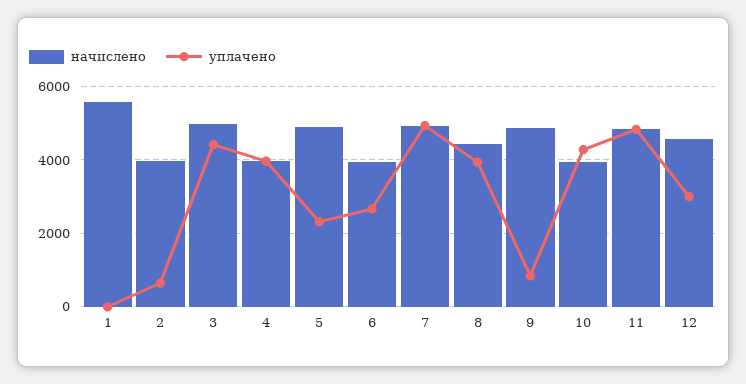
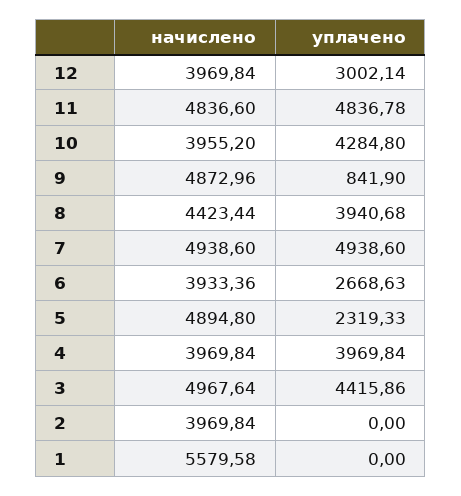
уплачено, 2: 600 -> 0
начислено, 12: 4600 -> 3969.84

